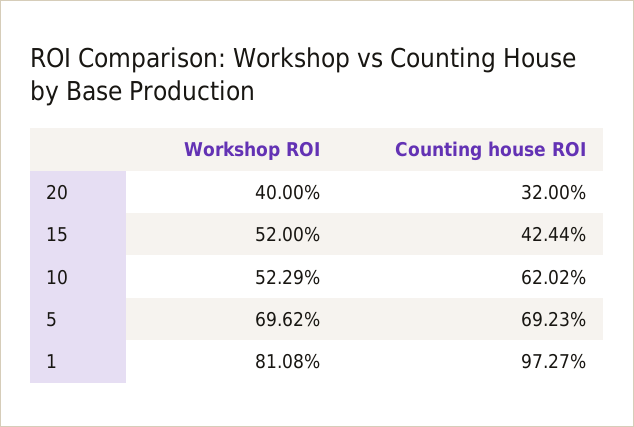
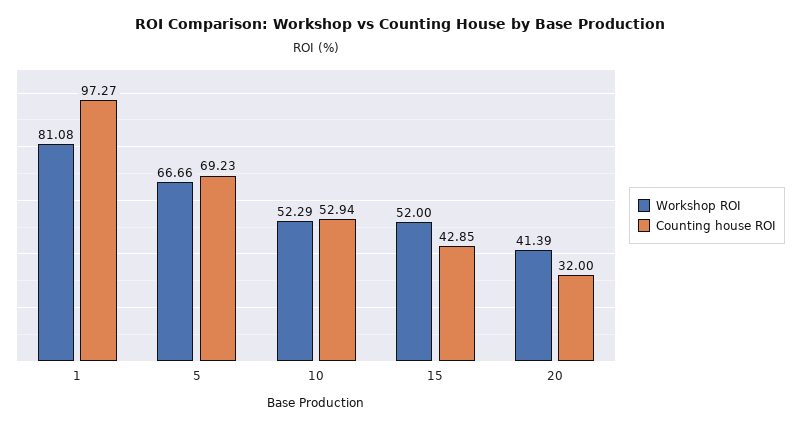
Workshop ROI, 20: 40 -> 41.39
Counting house ROI, 15: 42.44 -> 42.85
Counting house ROI, 10: 62.02 -> 52.94
Workshop ROI, 5: 69.62 -> 66.66

